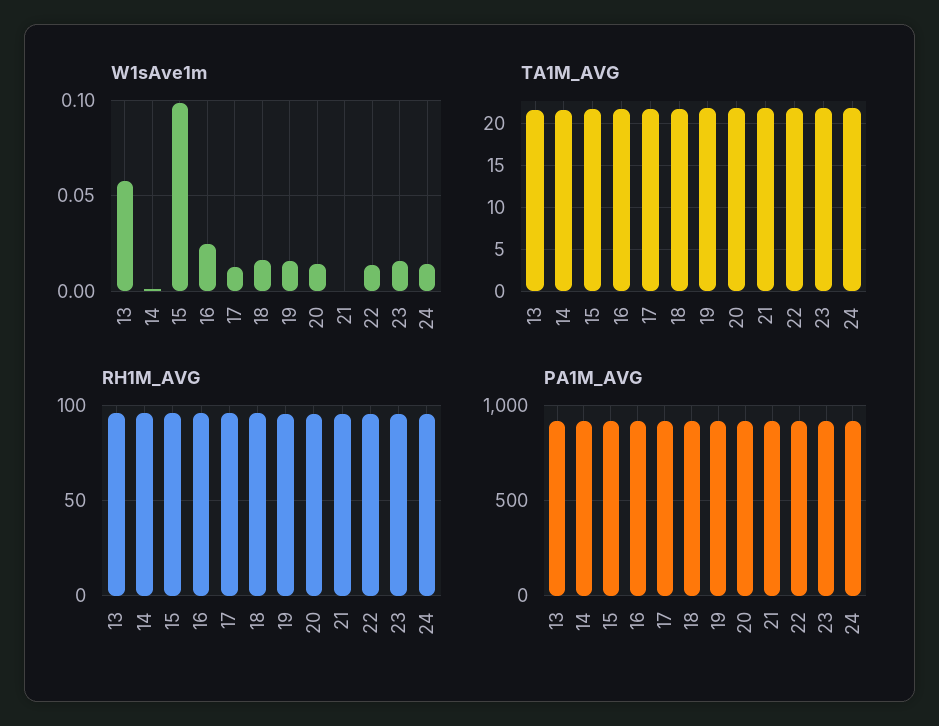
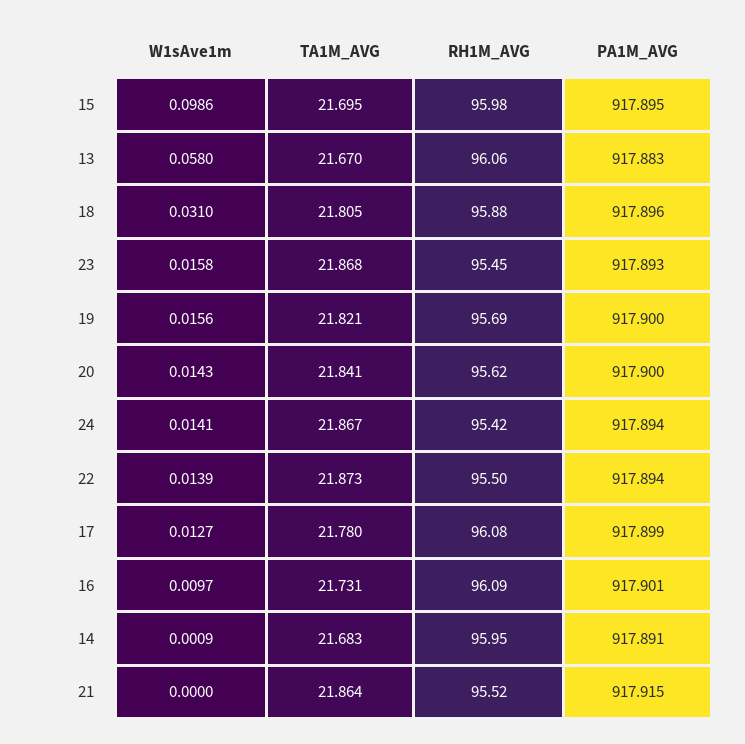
W1sAve1m, 16: 0.025 -> 0.0097
W1sAve1m, 18: 0.015 -> 0.031

